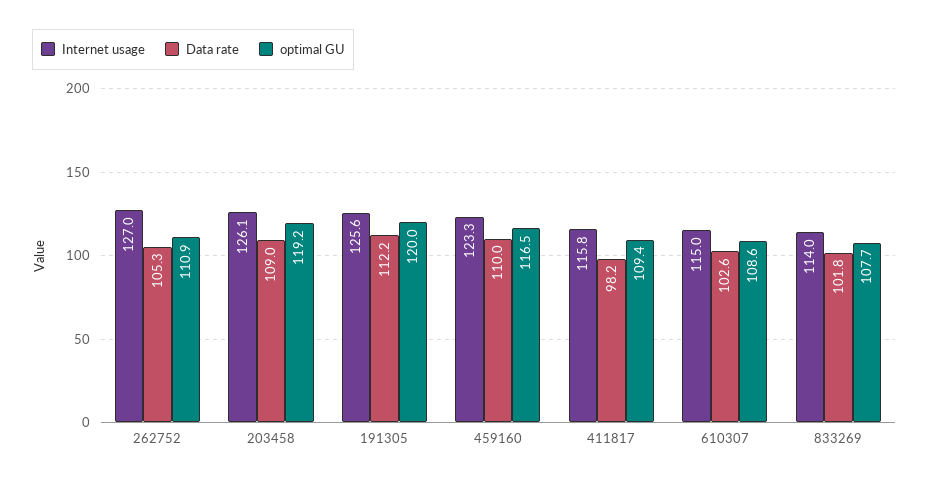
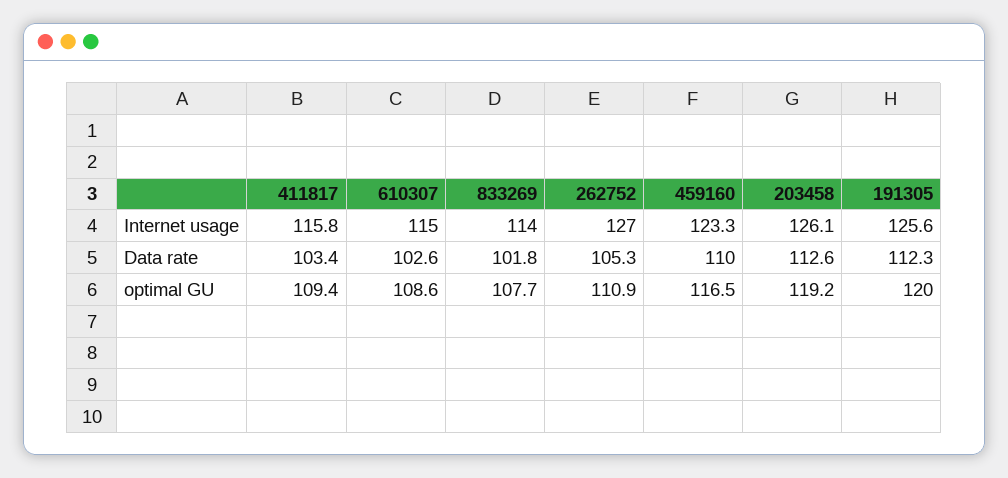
Data rate, 203458: 109 -> 112.6
Data rate, 191305: 112.2 -> 112.3
Data rate, 411817: 98.2 -> 103.4

